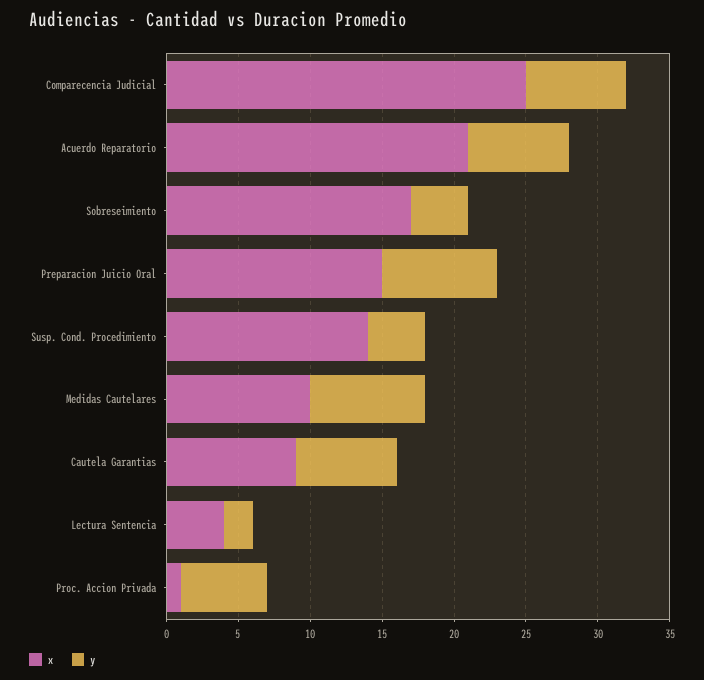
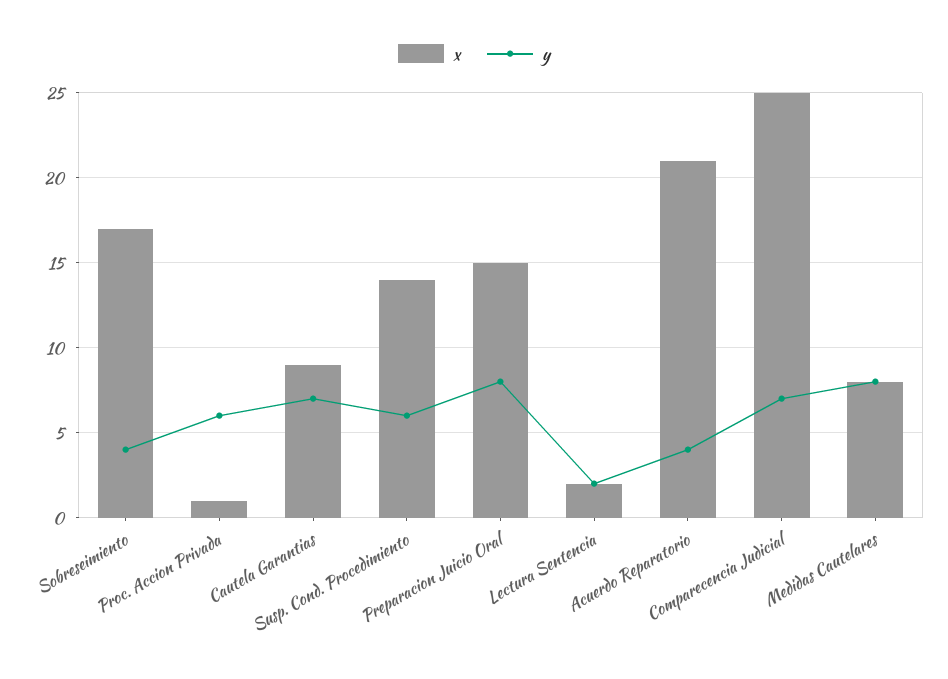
y, Acuerdo Reparatorio: 7 -> 4
y, Susp. Cond. Procedimiento: 4 -> 6
x, Medidas Cautelares: 10 -> 8
x, Lectura Sentencia: 4 -> 2

